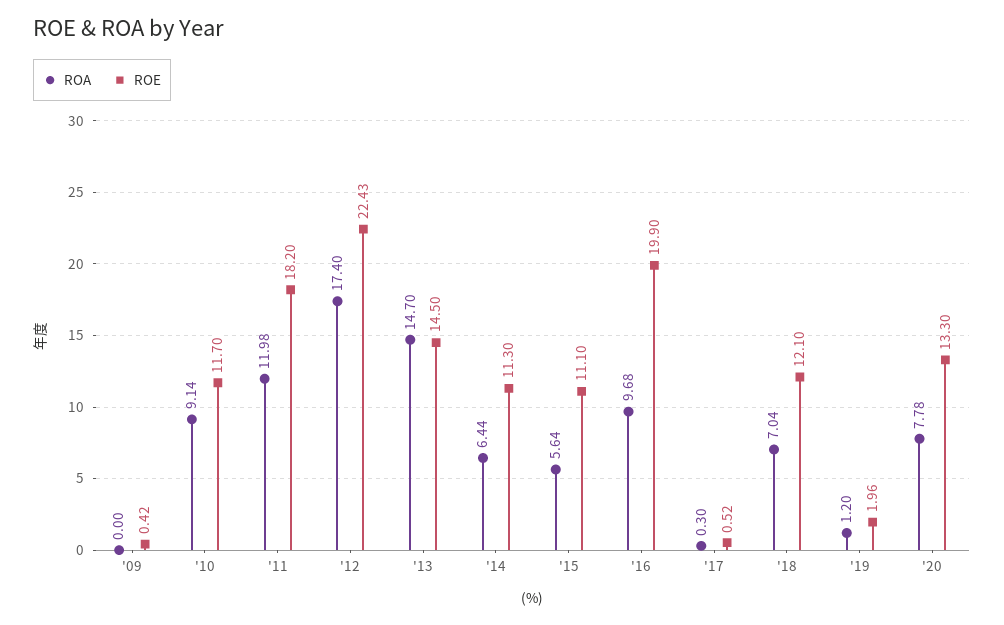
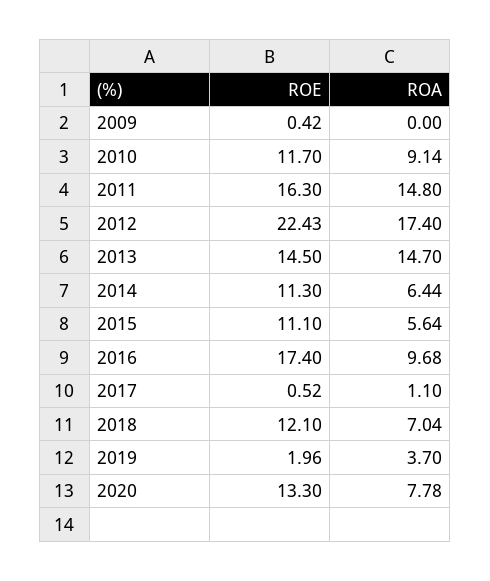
ROA, '11: 11.98 -> 14.8
ROE, '11: 18.2 -> 16.3
ROE, '16: 19.9 -> 17.4
ROA, '17: 0.3 -> 1.1
ROA, '19: 1.2 -> 3.7

